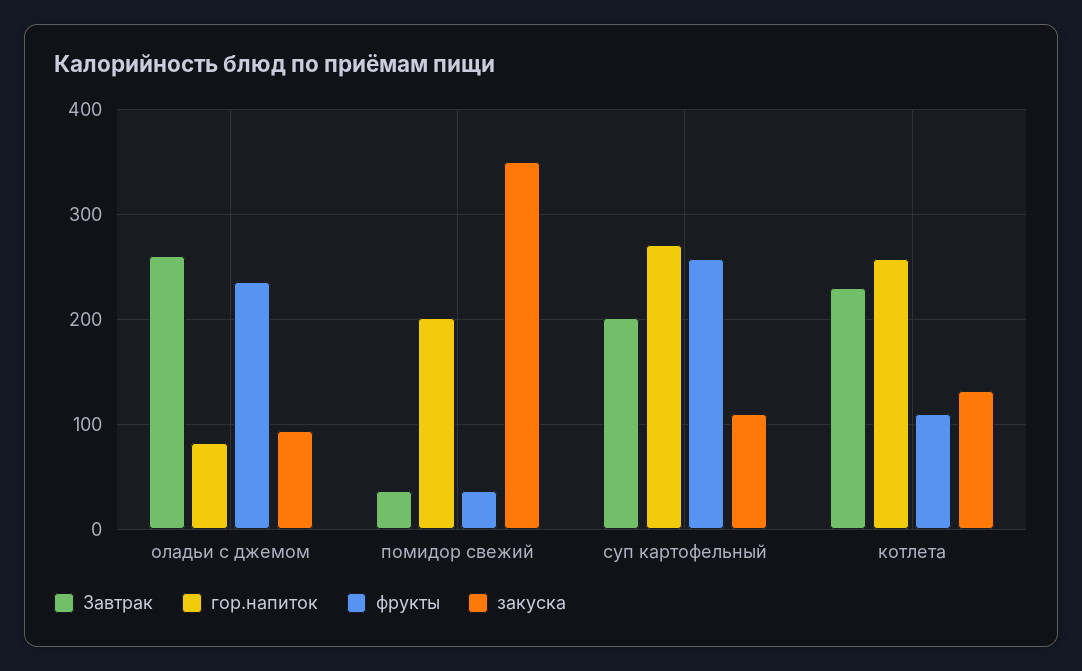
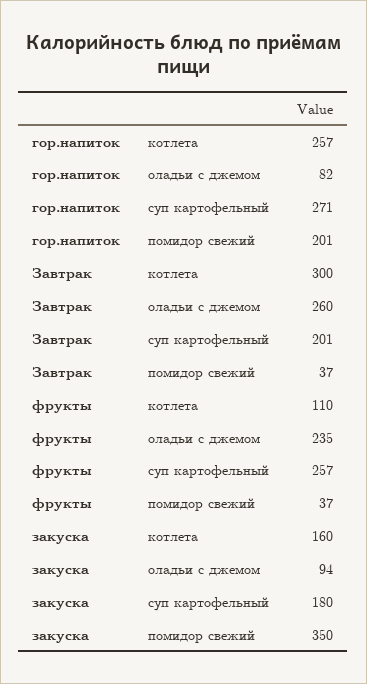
закуска, суп картофельный: 110 -> 180
Завтрак, котлета: 230 -> 300
закуска, котлета: 130 -> 160

